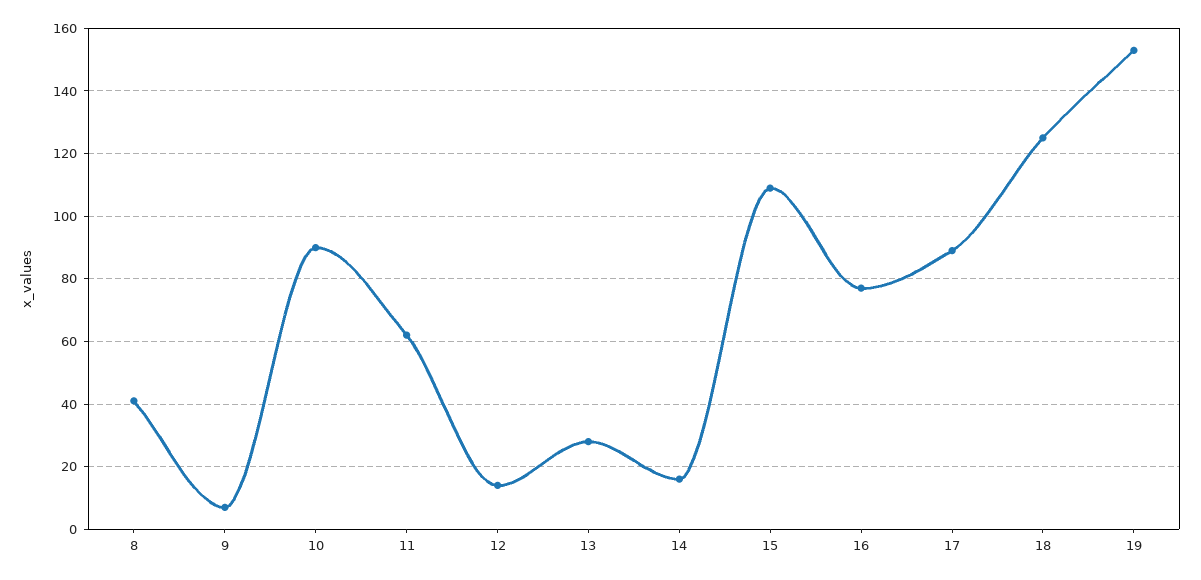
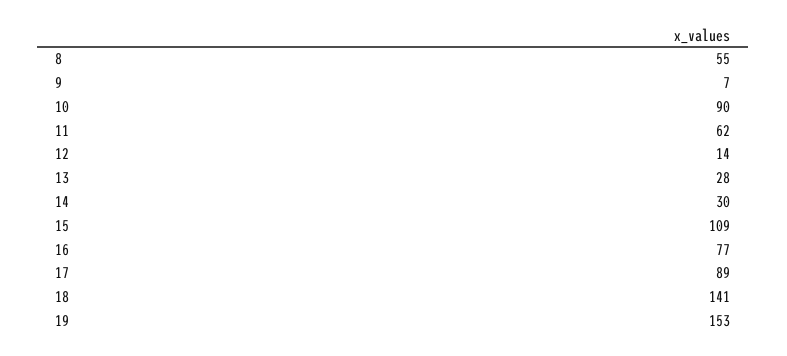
8: 40 -> 55
14: 15 -> 30
18: 125 -> 141

